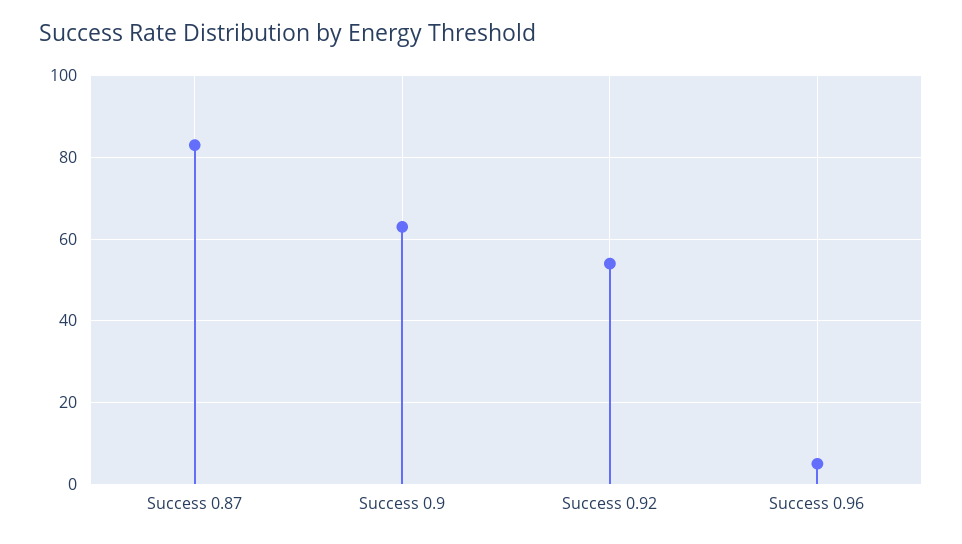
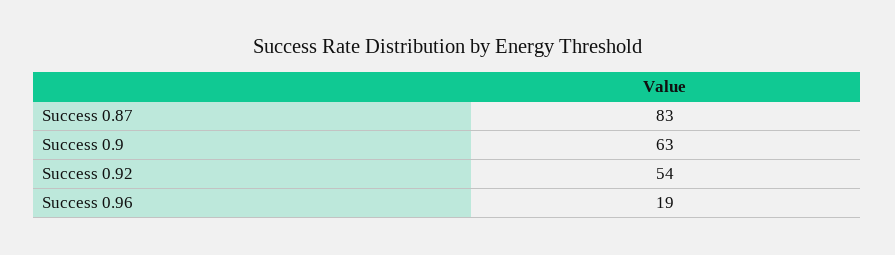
Success 0.96: 5 -> 19

